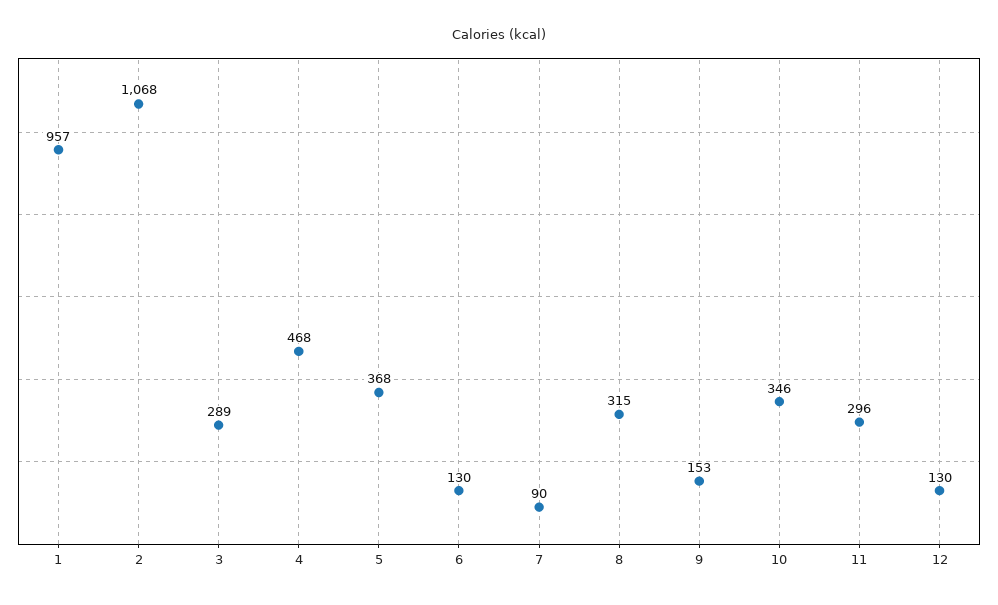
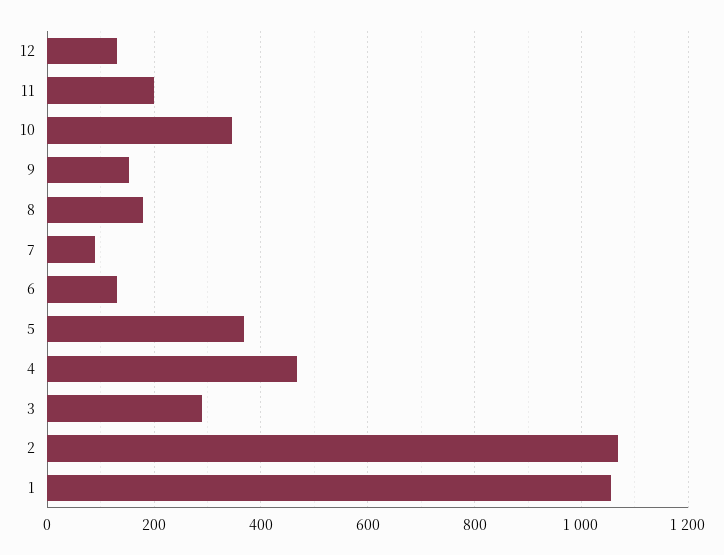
1: 957 -> 1060
8: 315 -> 180
11: 296 -> 200

